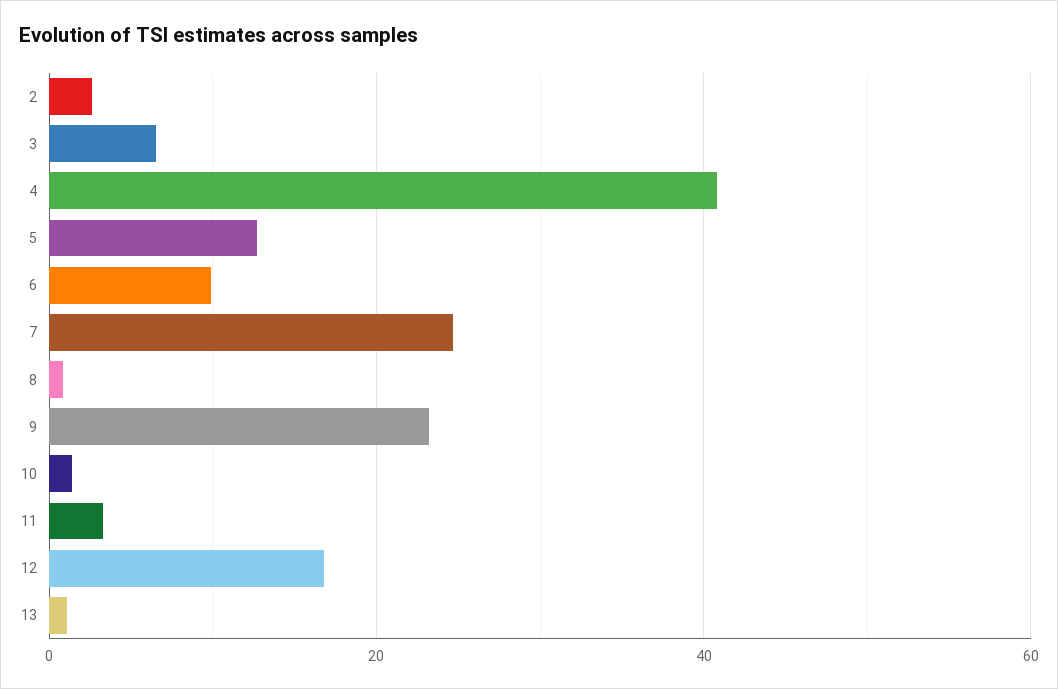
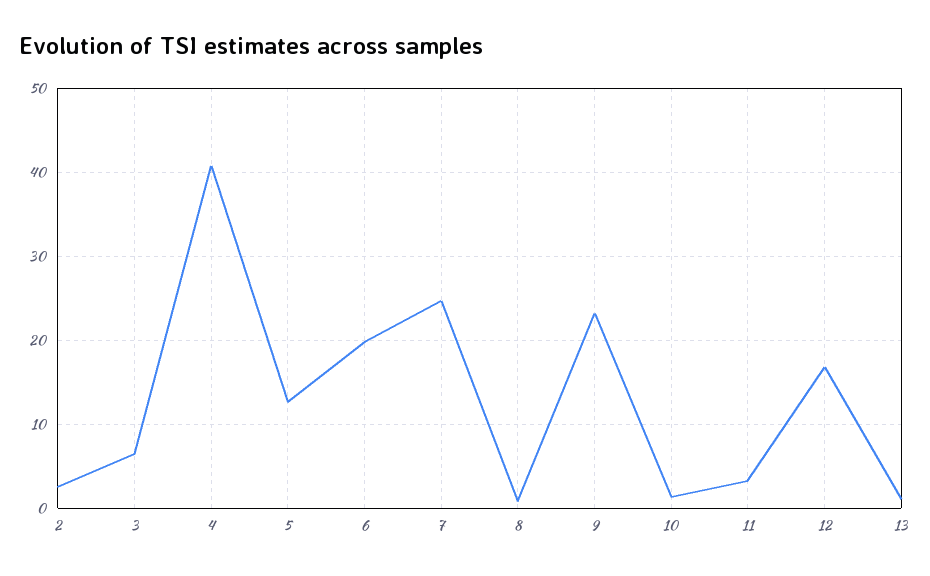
6: 10 -> 20

